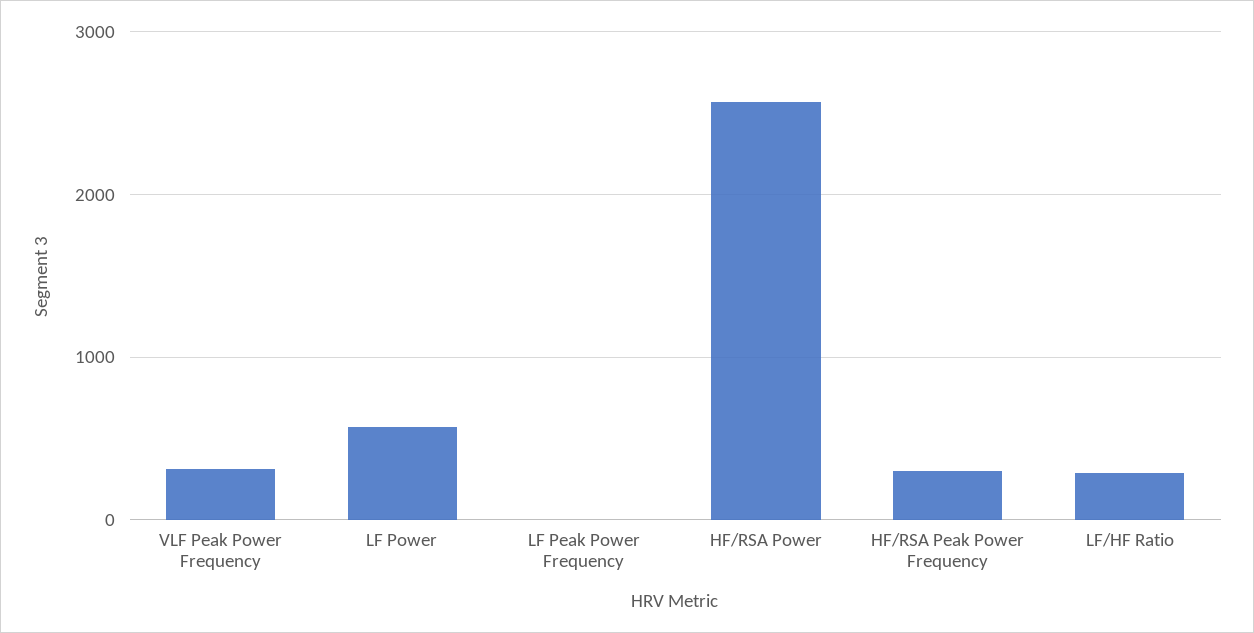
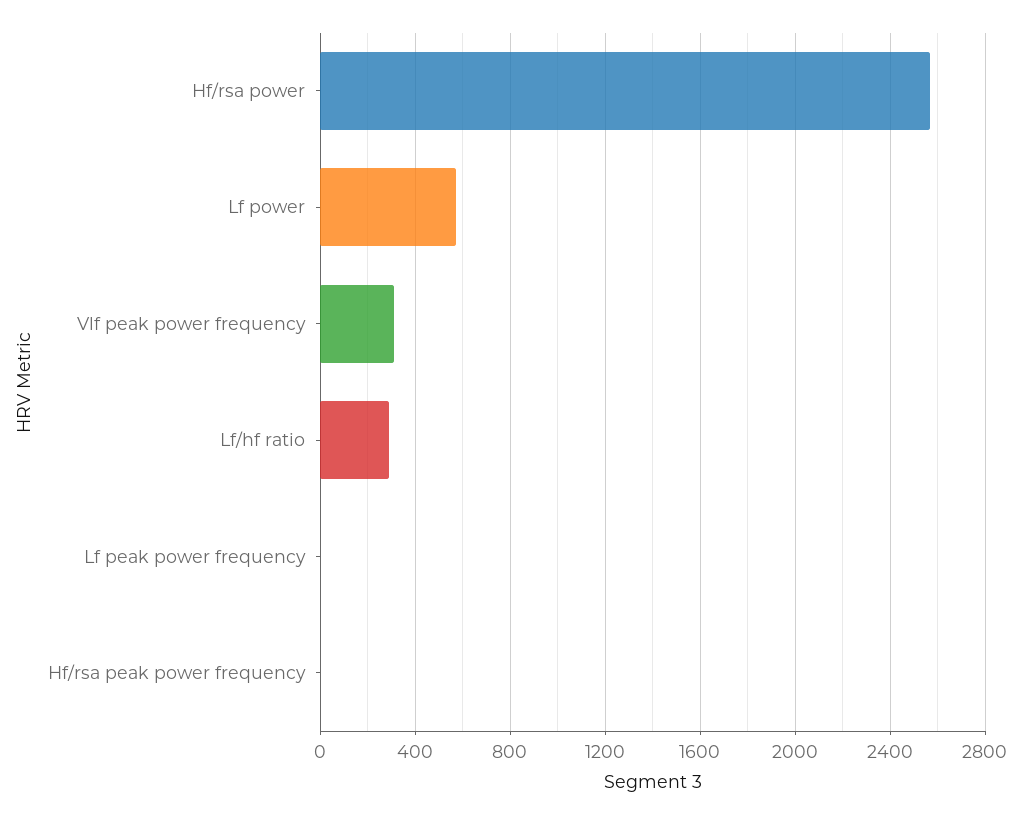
HF/RSA Peak Power Frequency: 300 -> 0

